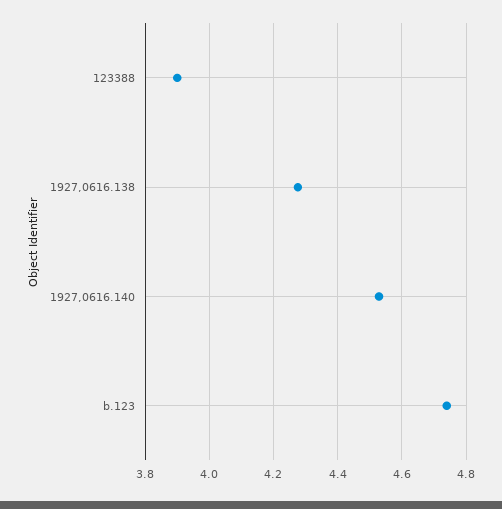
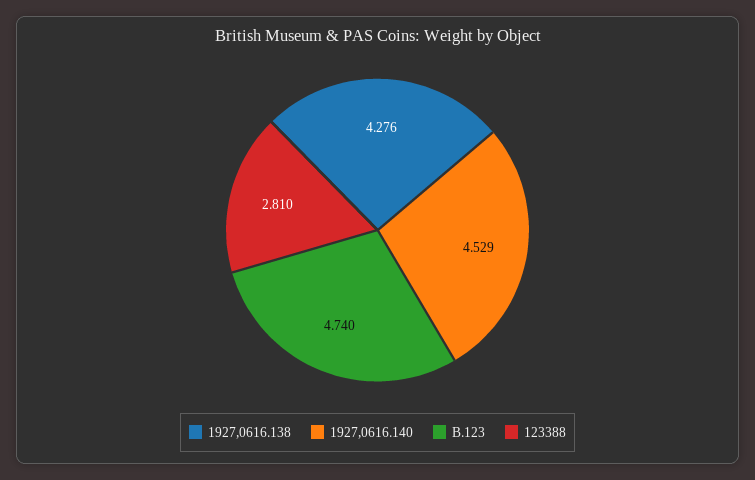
123388: 3.9 -> 2.81

